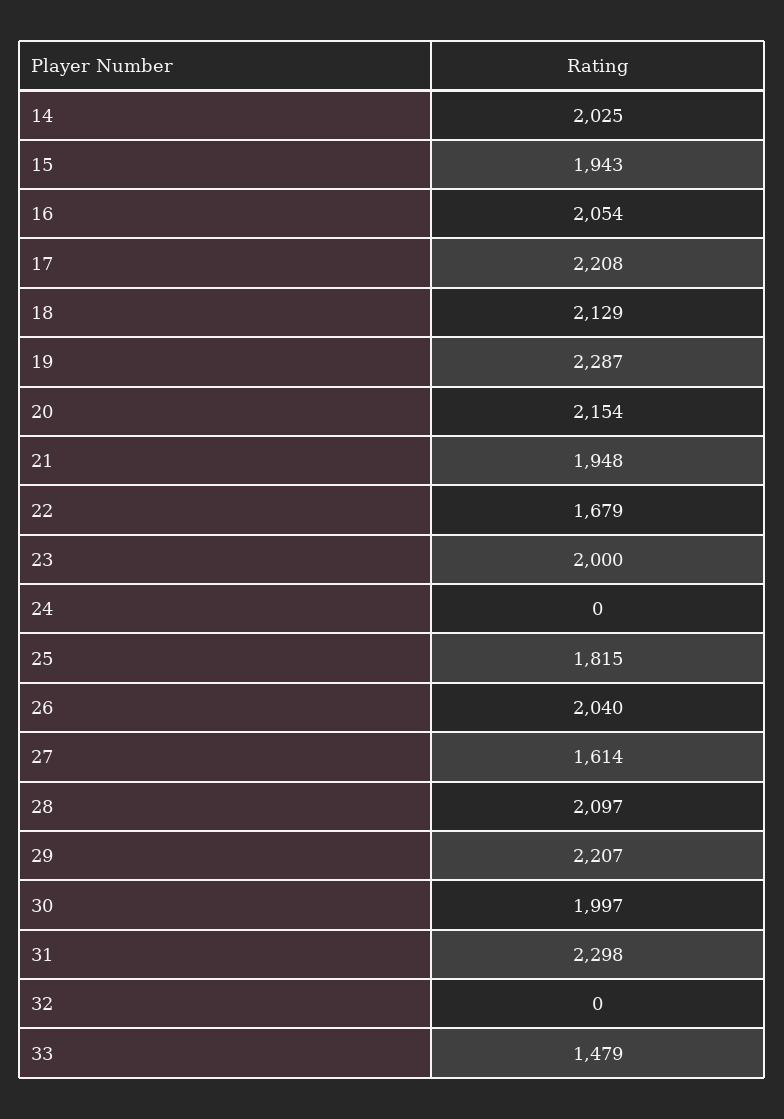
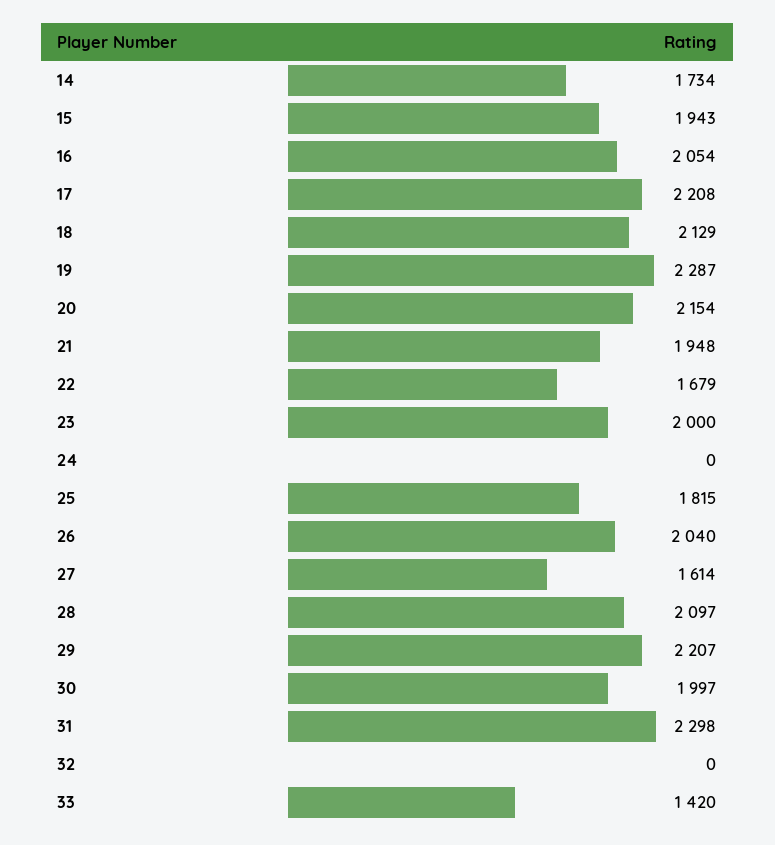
14: 2025 -> 1734
33: 1479 -> 1420

